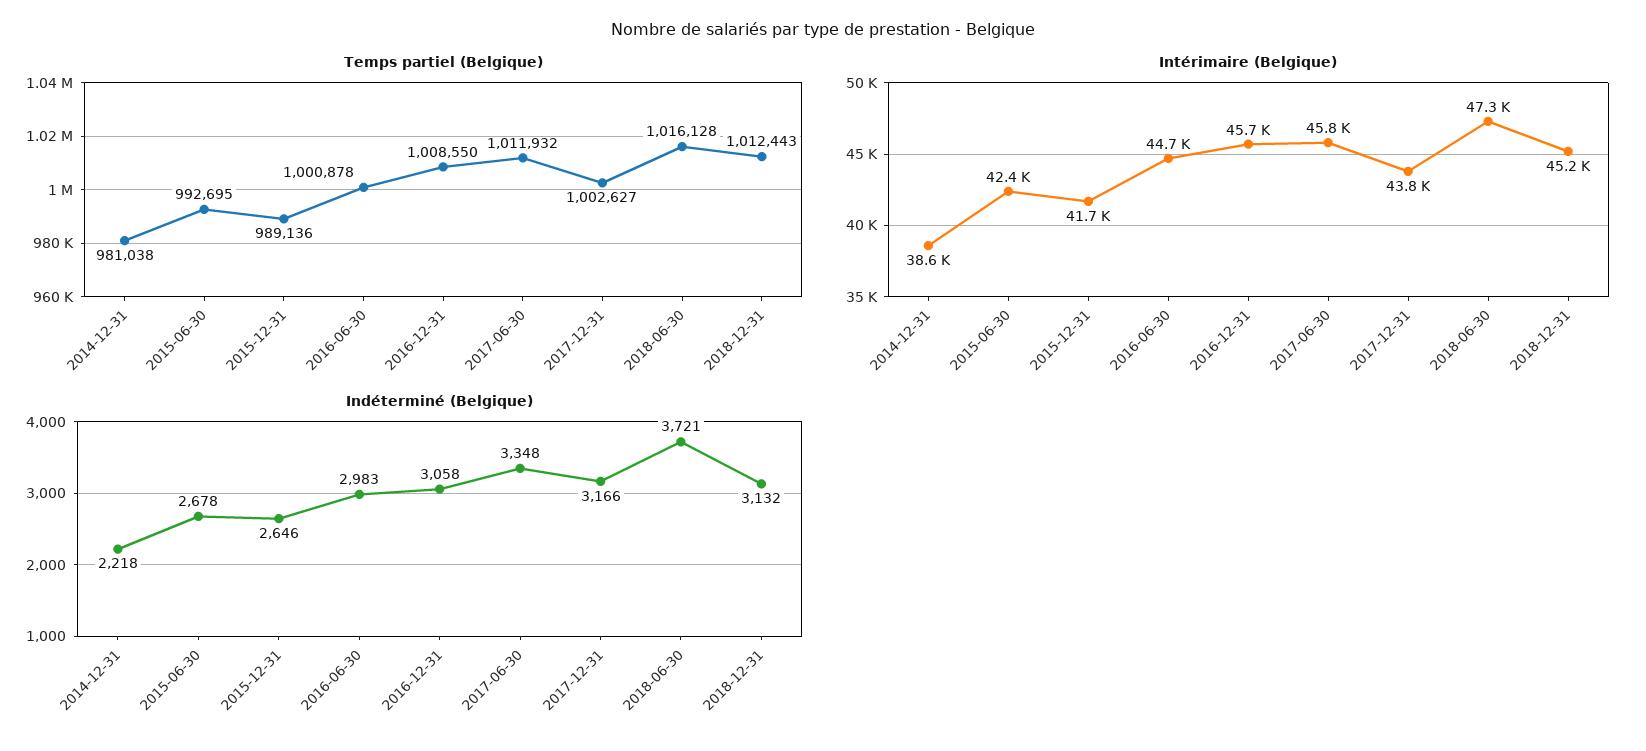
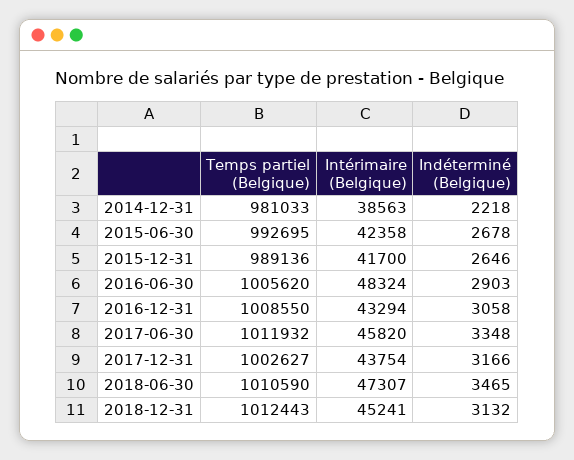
Temps partiel (Belgique), 2014-12-31: 981038 -> 981033
Temps partiel (Belgique), 2016-06-30: 1000878 -> 1005620
Temps partiel (Belgique), 2018-06-30: 1016128 -> 1010590
Intérimaire (Belgique), 2016-06-30: 44700 -> 48324
Intérimaire (Belgique), 2016-12-31: 45700 -> 43294
Indéterminé (Belgique), 2016-06-30: 2983 -> 2903
Indéterminé (Belgique), 2018-06-30: 3721 -> 3465

